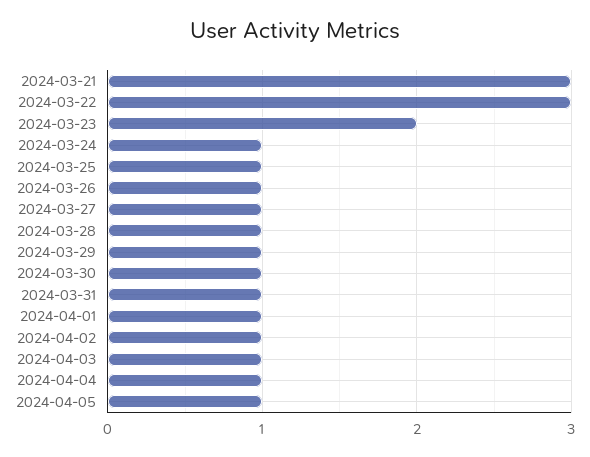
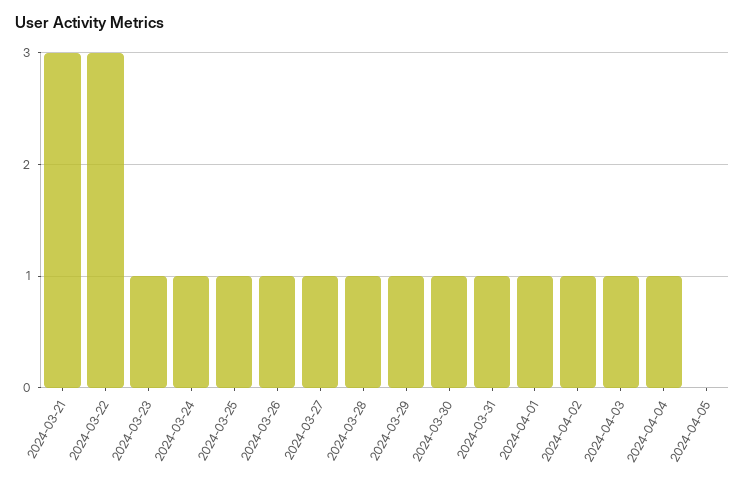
2024-03-23: 2 -> 1
2024-04-05: 1 -> 0

